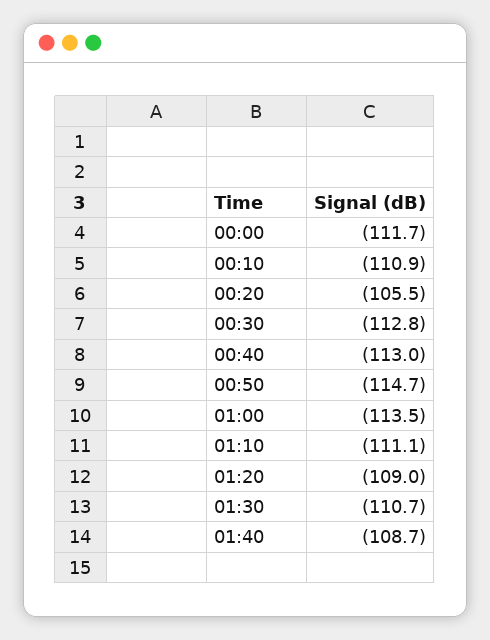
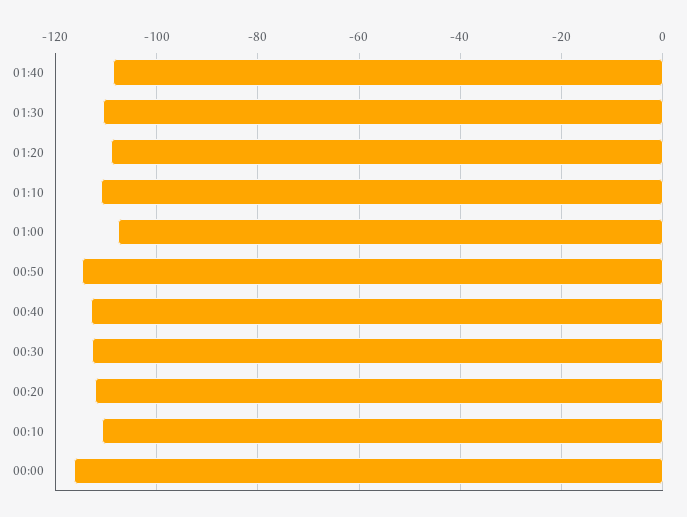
00:00: -111.7 -> -116
00:20: -105.5 -> -112
01:00: -113.5 -> -108

